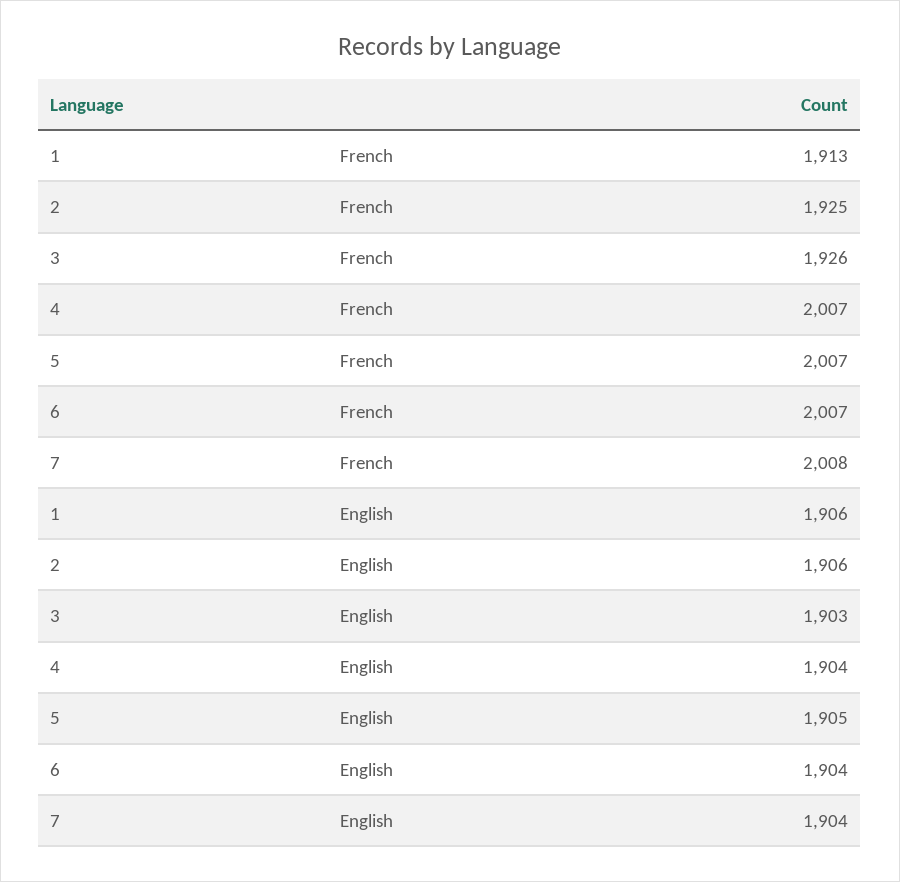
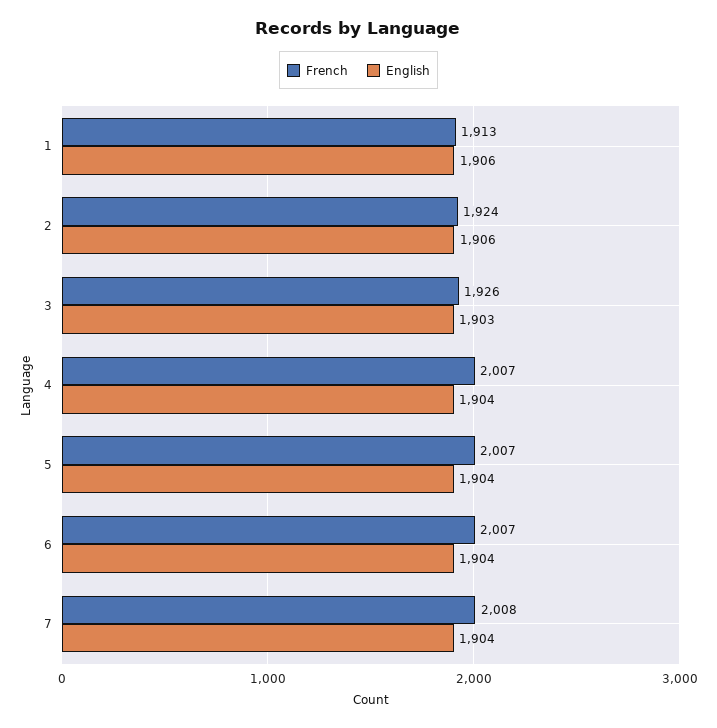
French, 2: 1925 -> 1924
English, 5: 1905 -> 1904

